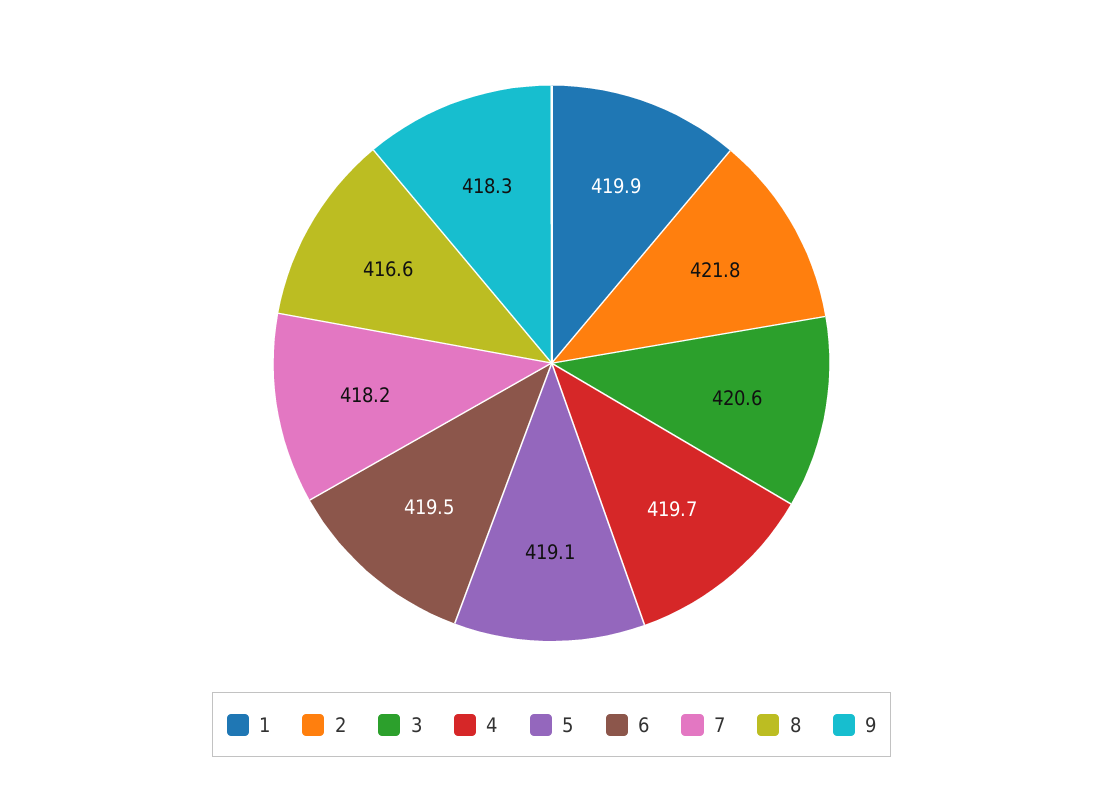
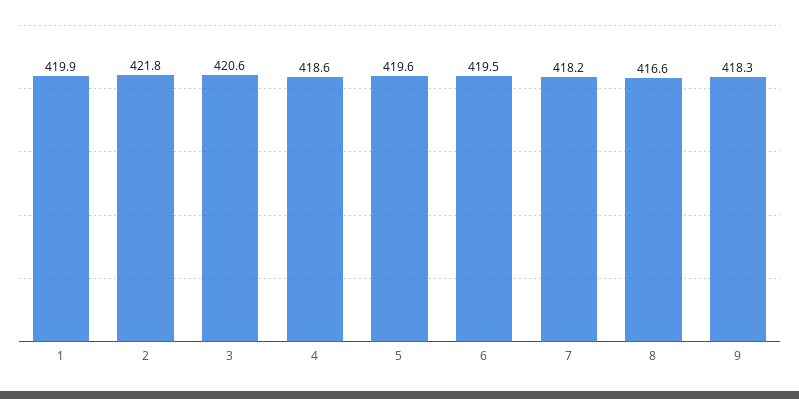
4: 419.7 -> 418.6
5: 419.1 -> 419.6

